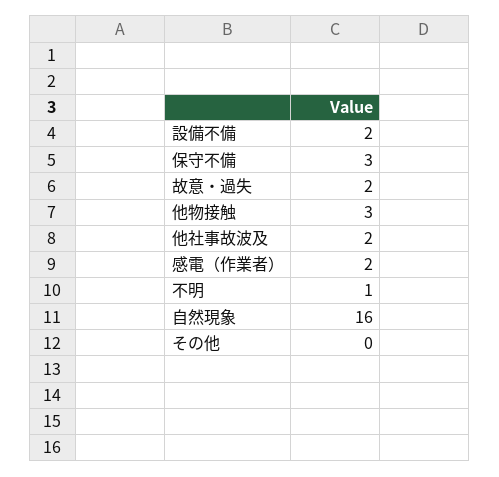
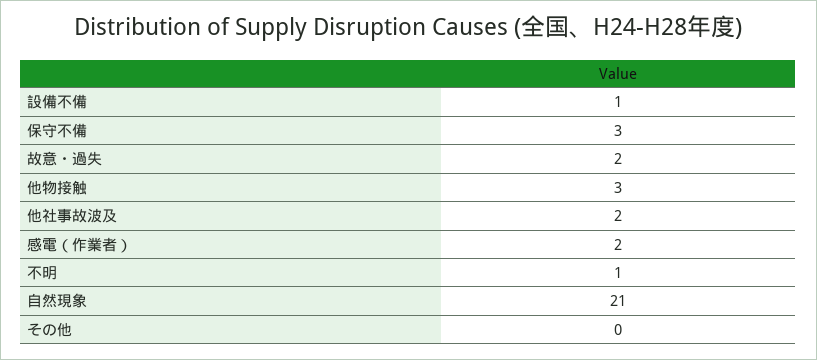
設備不備: 2 -> 1
自然現象: 16 -> 21

